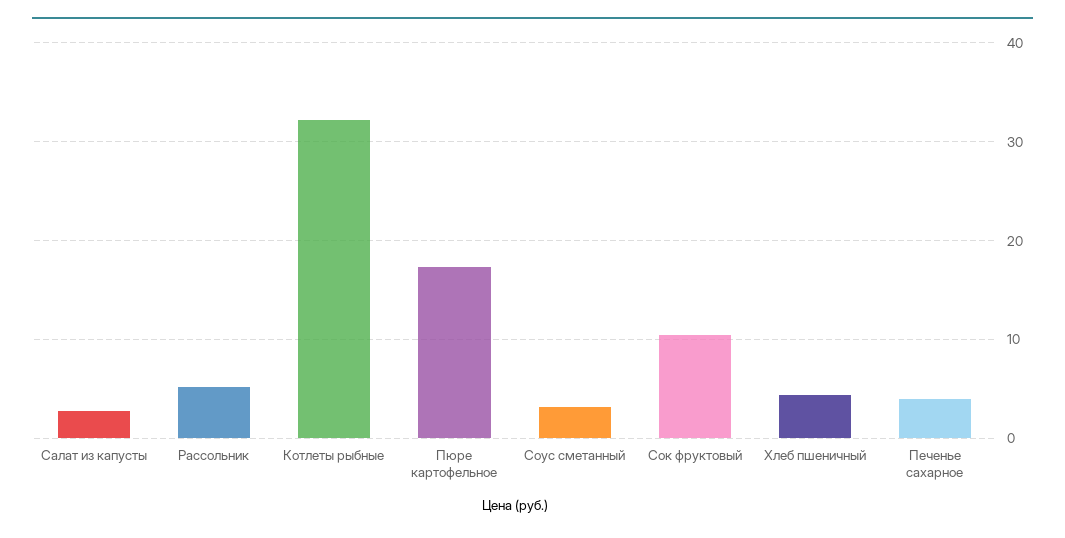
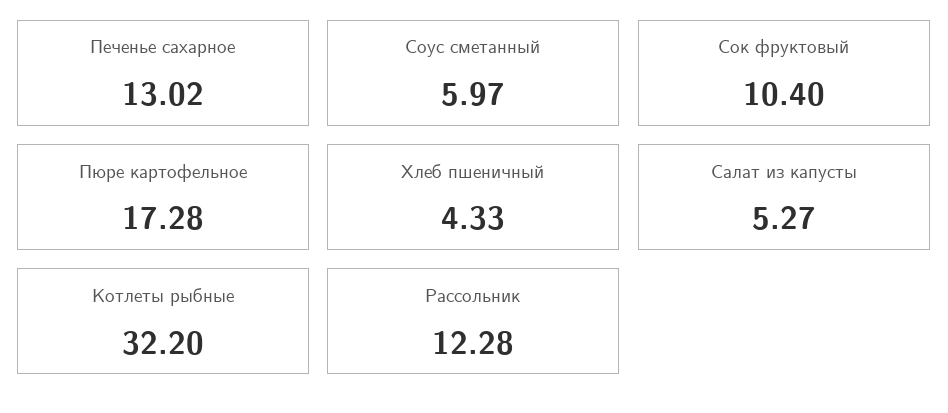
Салат из капусты: 3 -> 5.27
Рассольник: 5 -> 12.28
Соус сметанный: 3 -> 5.97
Печенье сахарное: 4 -> 13.02

